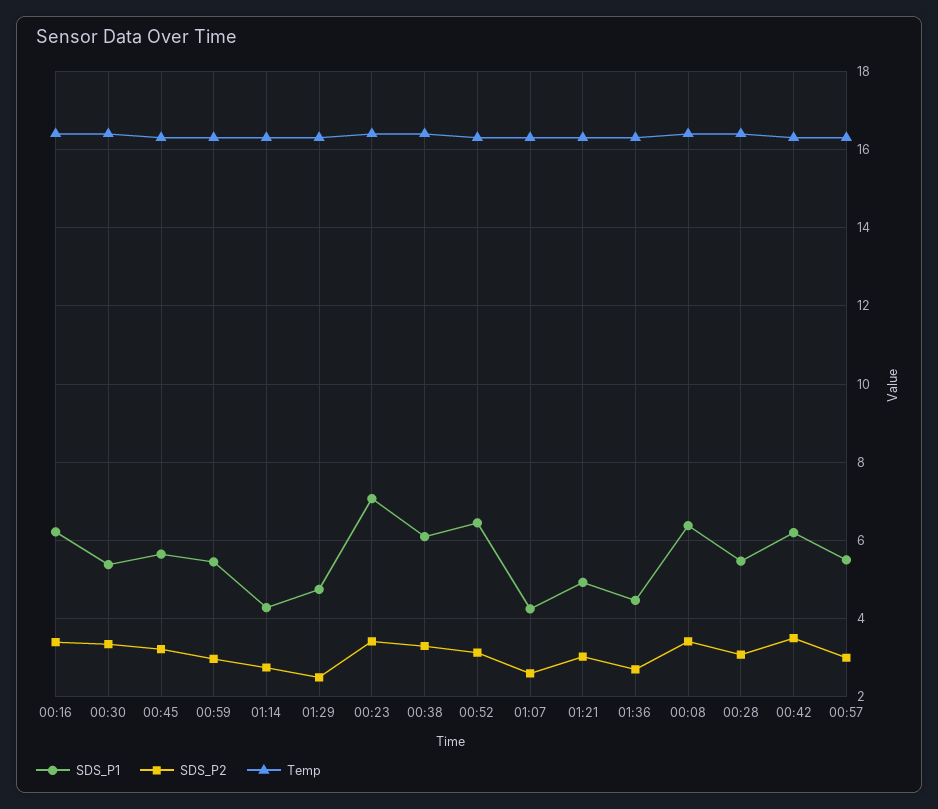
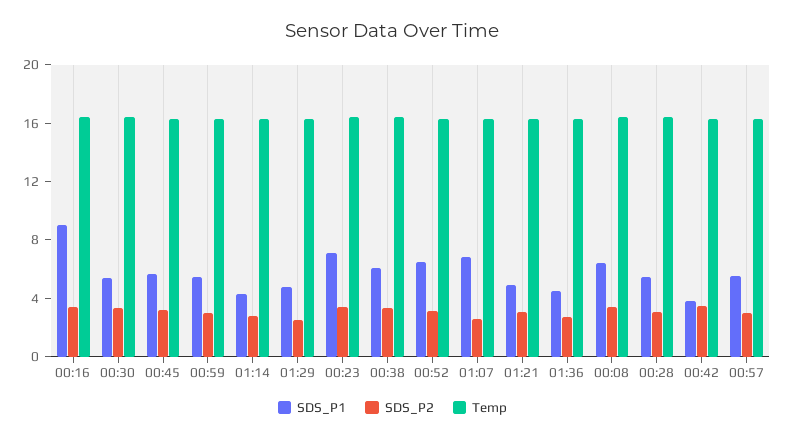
SDS_P1, 00:16: 6.2 -> 9
SDS_P1, 01:07: 4.2 -> 7
SDS_P1, 00:42: 6.2 -> 4

